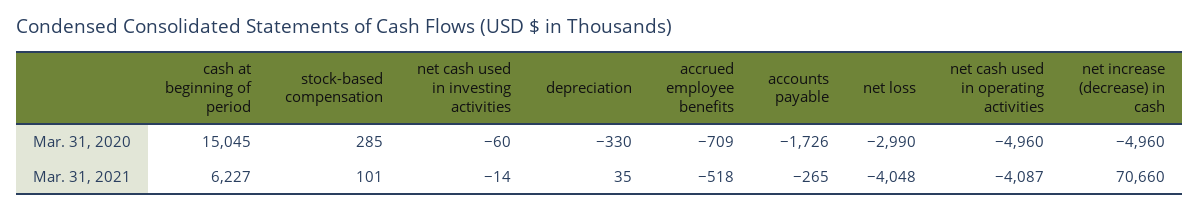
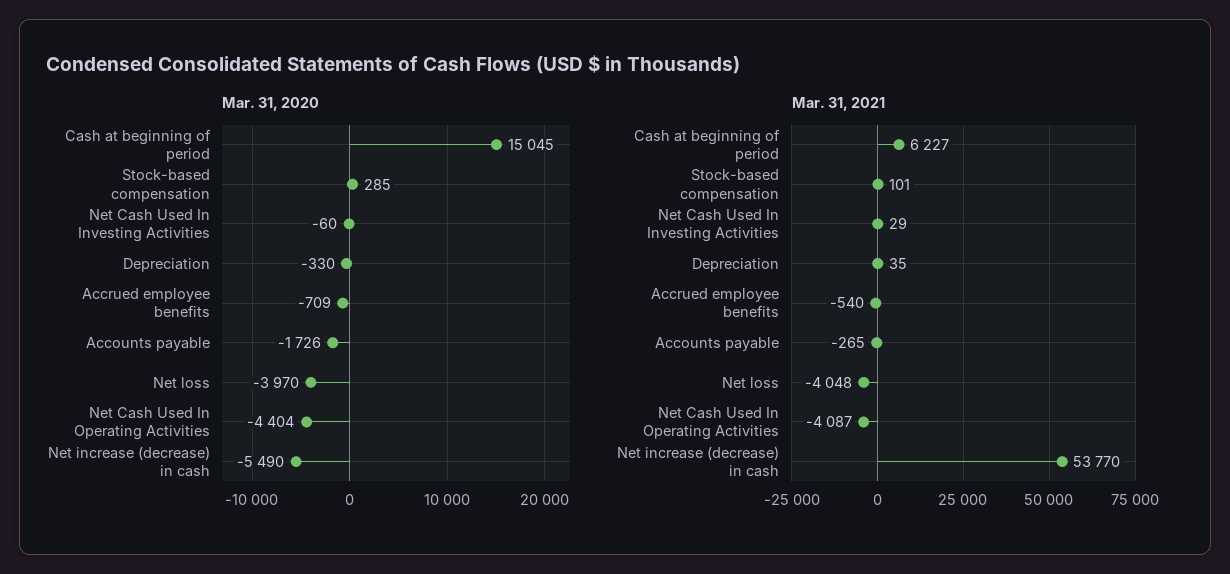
Mar. 31, 2020, net loss: -2990 -> -3970
Mar. 31, 2020, net cash used in operating activities: -4960 -> -4404
Mar. 31, 2020, net increase (decrease) in cash: -4960 -> -5490
Mar. 31, 2021, net cash used in investing activities: -14 -> 29
Mar. 31, 2021, accrued employee benefits: -518 -> -540
Mar. 31, 2021, net increase (decrease) in cash: 70660 -> 53770

